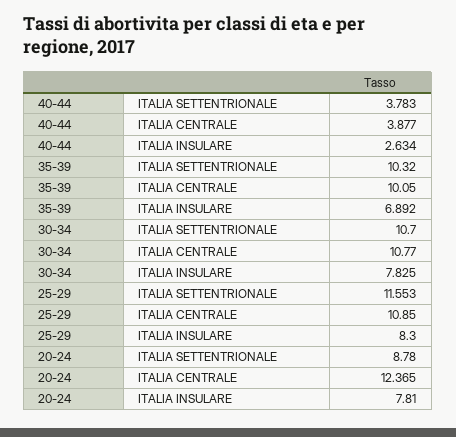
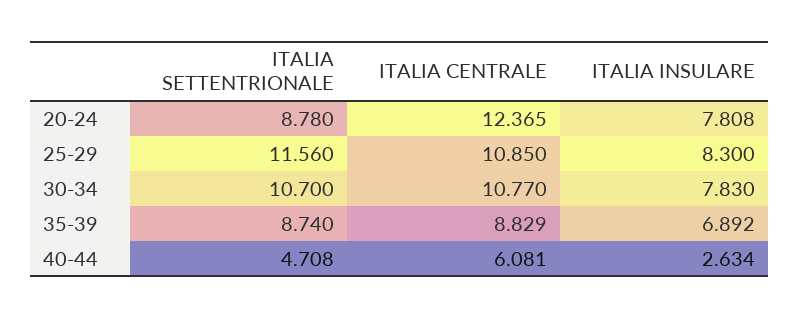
40-44, ITALIA SETTENTRIONALE: 3.783 -> 4.708
40-44, ITALIA CENTRALE: 3.877 -> 6.081
35-39, ITALIA SETTENTRIONALE: 10.32 -> 8.74
35-39, ITALIA CENTRALE: 10.05 -> 8.829
30-34, ITALIA INSULARE: 7.825 -> 7.83
25-29, ITALIA SETTENTRIONALE: 11.553 -> 11.56
20-24, ITALIA INSULARE: 7.81 -> 7.808

